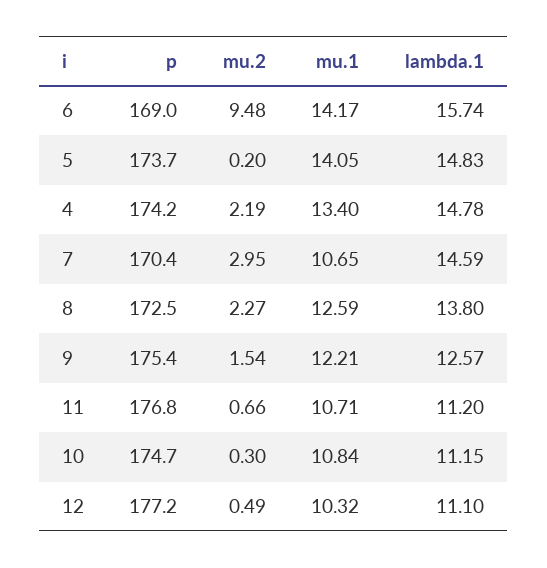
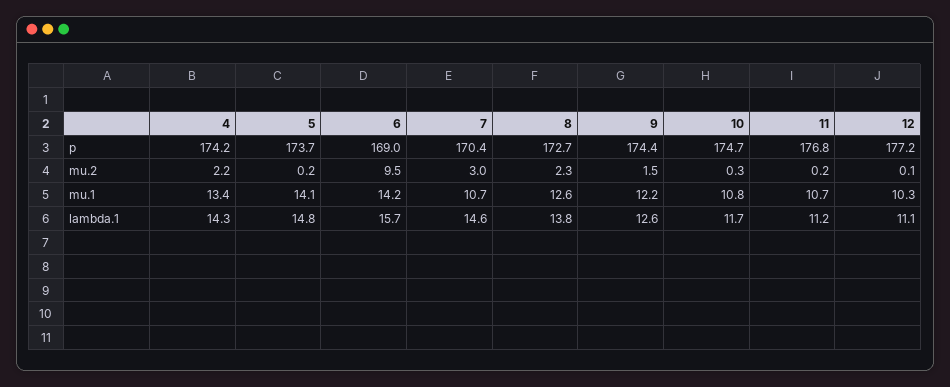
lambda.1, 4: 14.78 -> 14.3
p, 8: 172.5 -> 172.7
p, 9: 175.4 -> 174.4
mu.2, 11: 0.66 -> 0.2
lambda.1, 10: 11.15 -> 11.7
mu.2, 12: 0.49 -> 0.1

